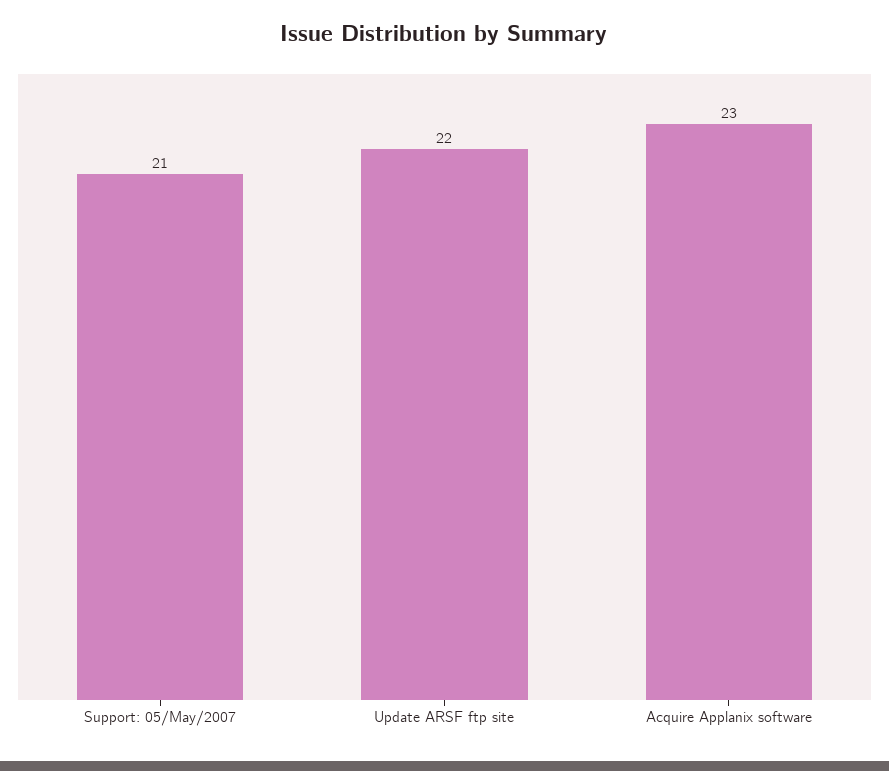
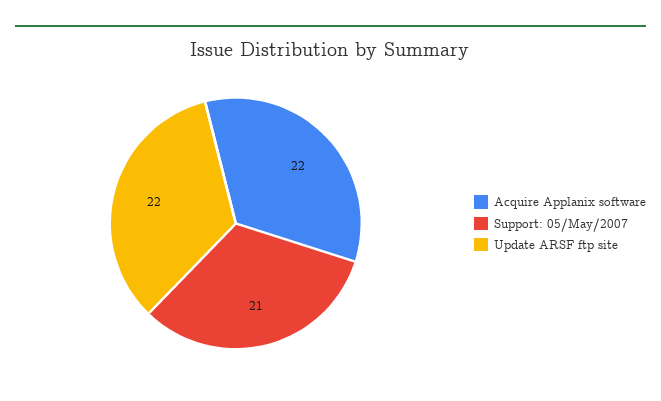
Acquire Applanix software: 23 -> 22

